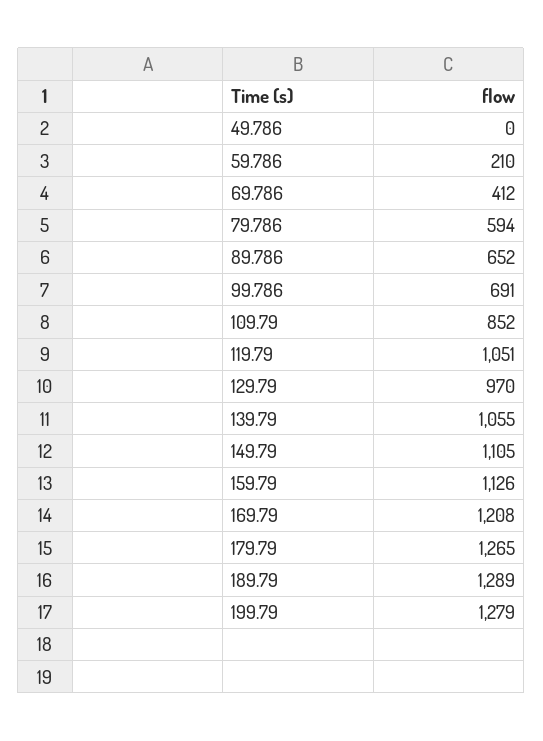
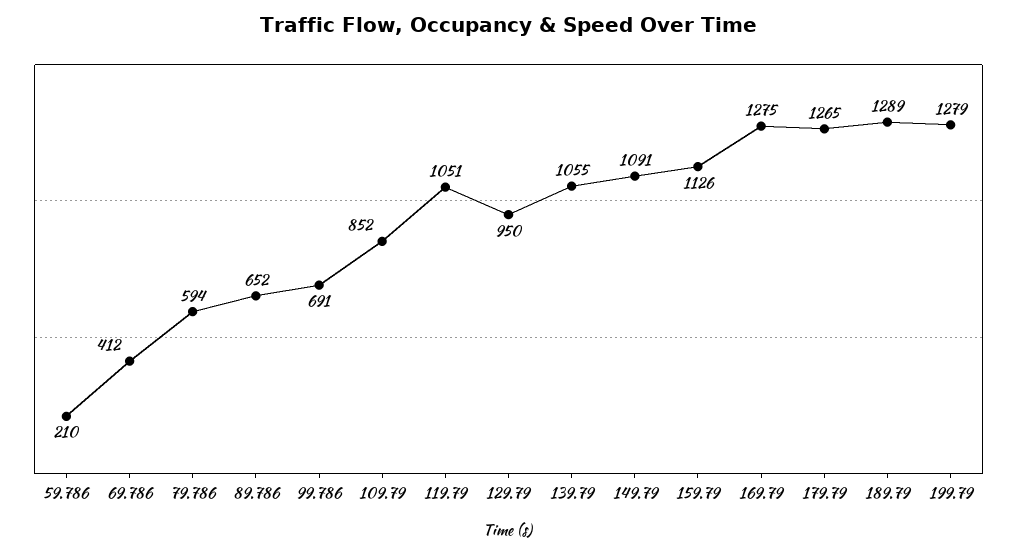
49.786: 0 -> none
129.79: 970 -> 950
149.79: 1105 -> 1091
169.79: 1208 -> 1275

